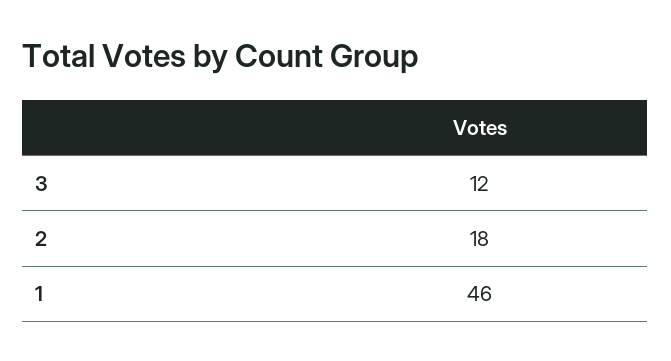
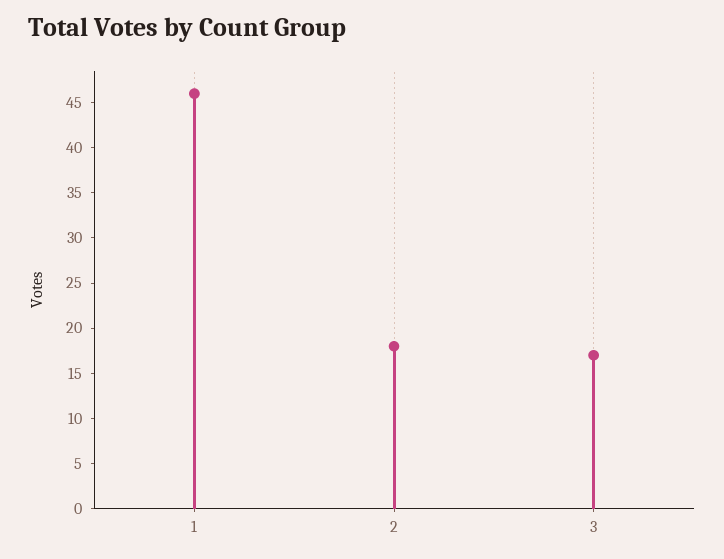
3: 12 -> 17

